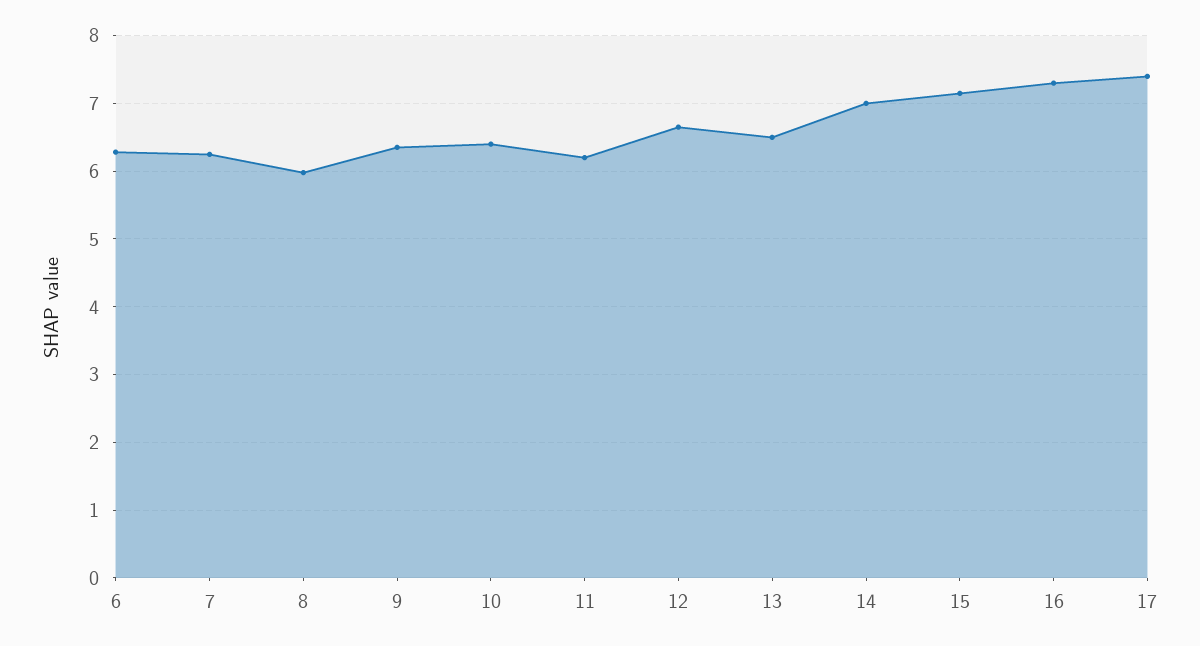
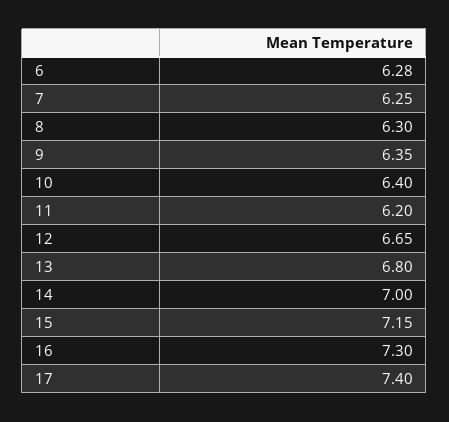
8: 6 -> 6.3
13: 6.5 -> 6.8

